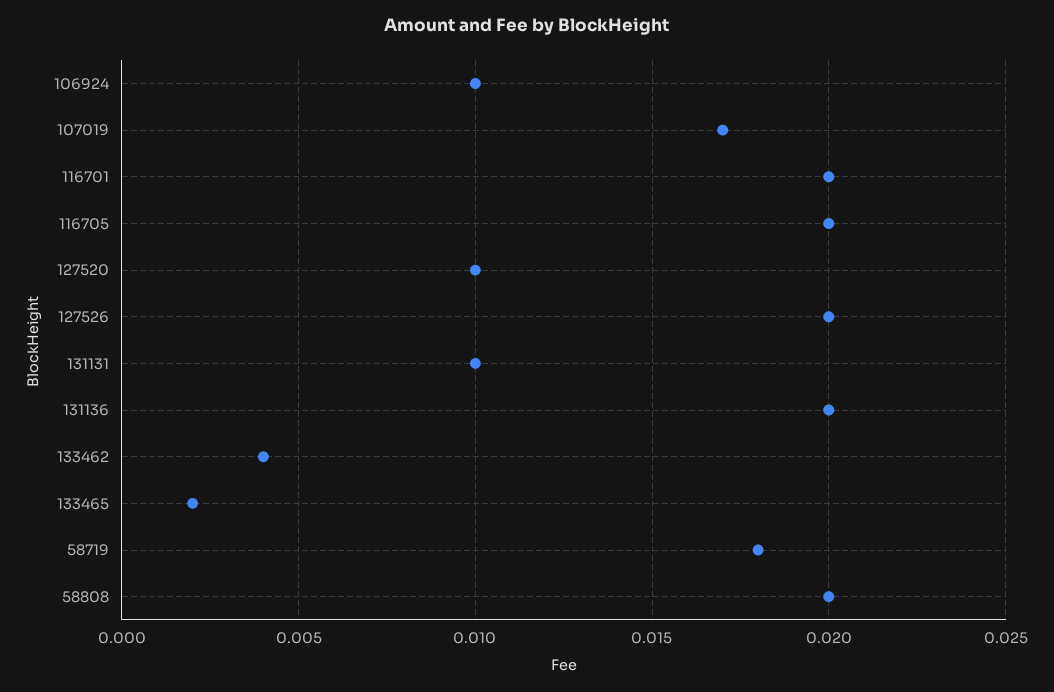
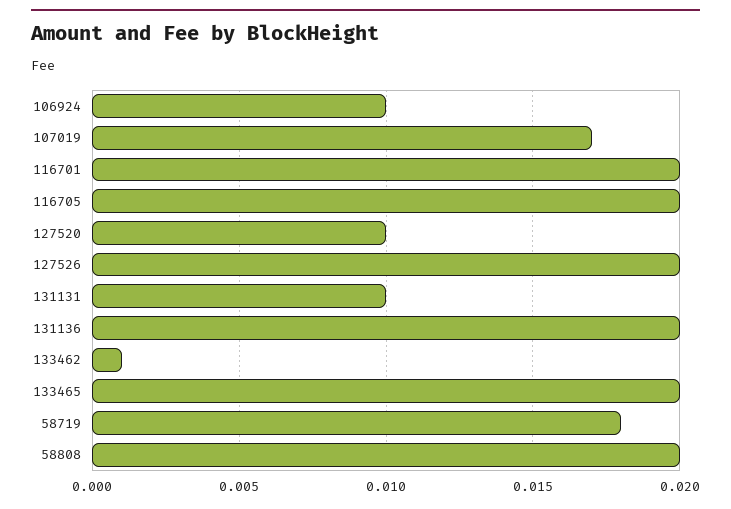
133462: 0.004 -> 0.001
133465: 0.002 -> 0.02

